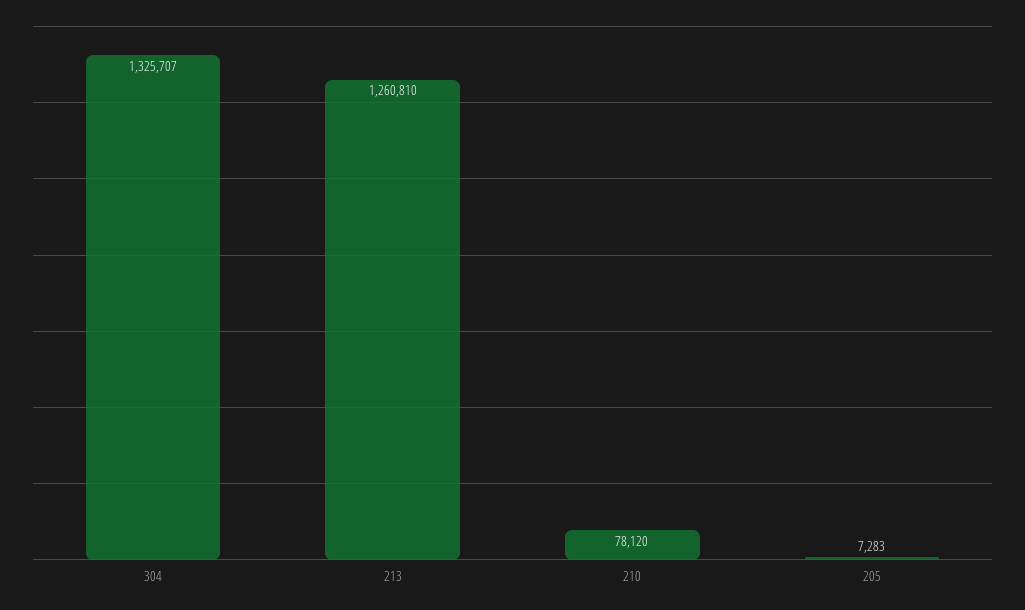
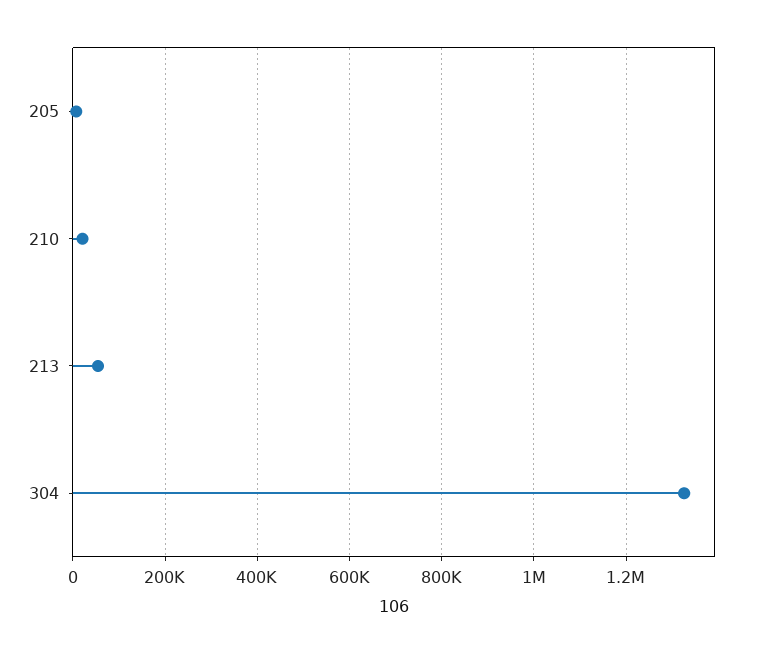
213: 1260810 -> 60000
210: 78120 -> 20000

